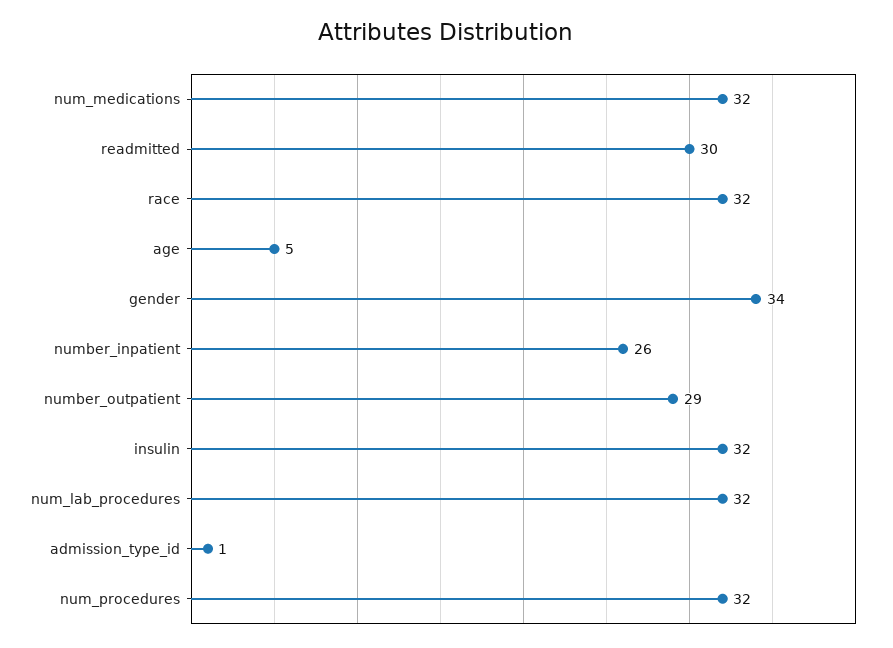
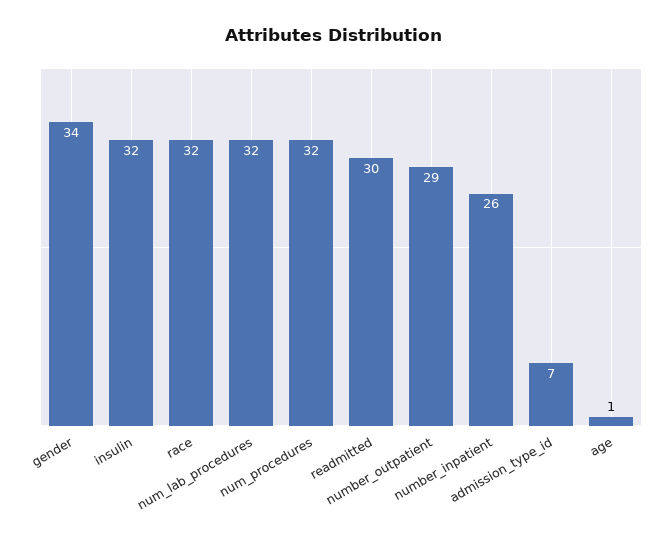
num_medications: 32 -> none
age: 5 -> 1
admission_type_id: 1 -> 7

